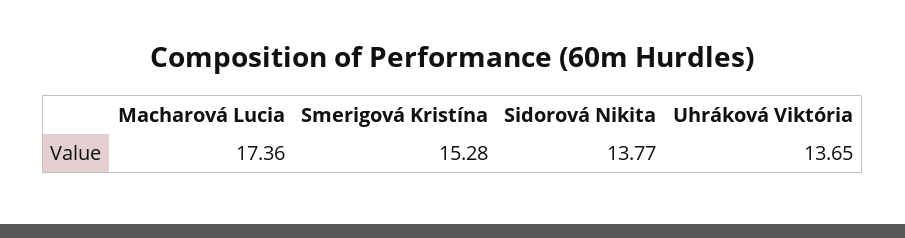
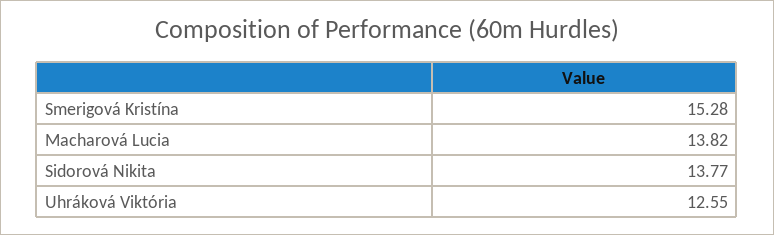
Macharová Lucia: 17.36 -> 13.82
Uhráková Viktória: 13.65 -> 12.55

